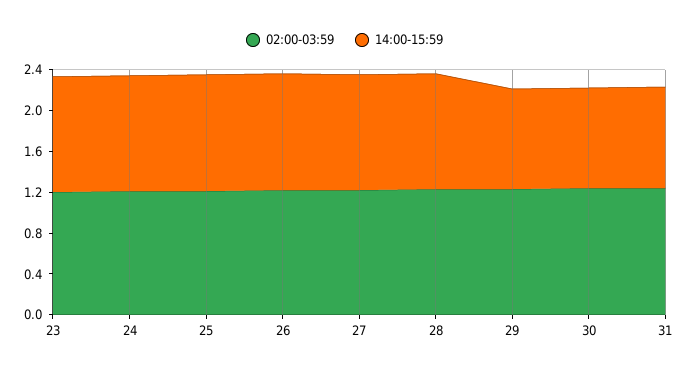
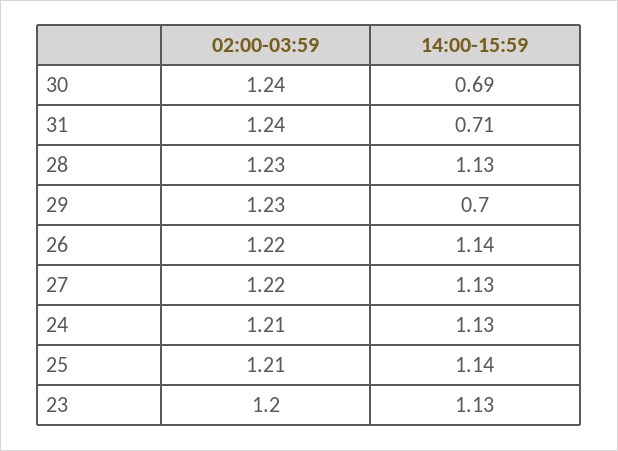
14:00-15:59, 29: 1 -> 0.7
14:00-15:59, 30: 1 -> 0.69
14:00-15:59, 31: 1 -> 0.71

